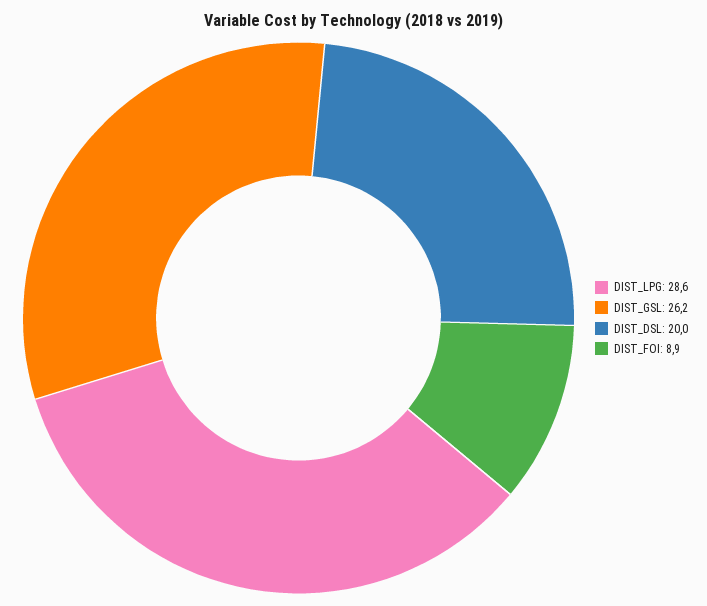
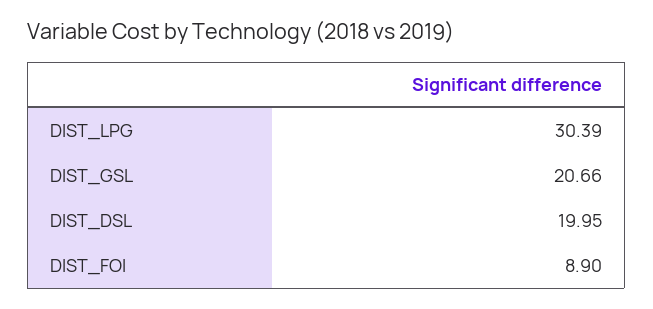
DIST_LPG: 28.6 -> 30.39
DIST_GSL: 26.2 -> 20.66

